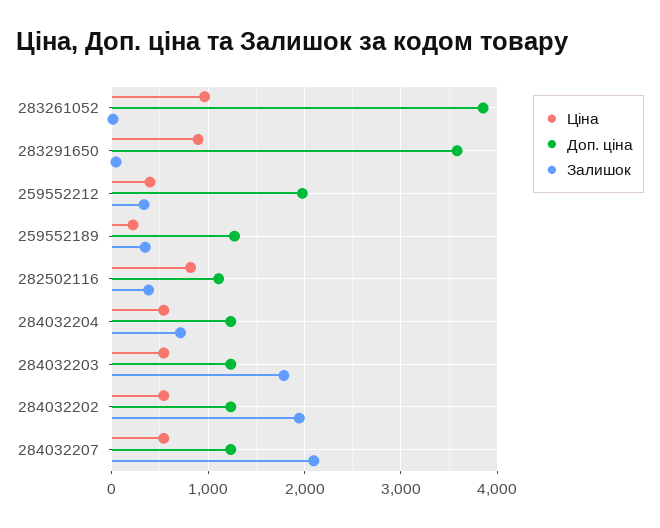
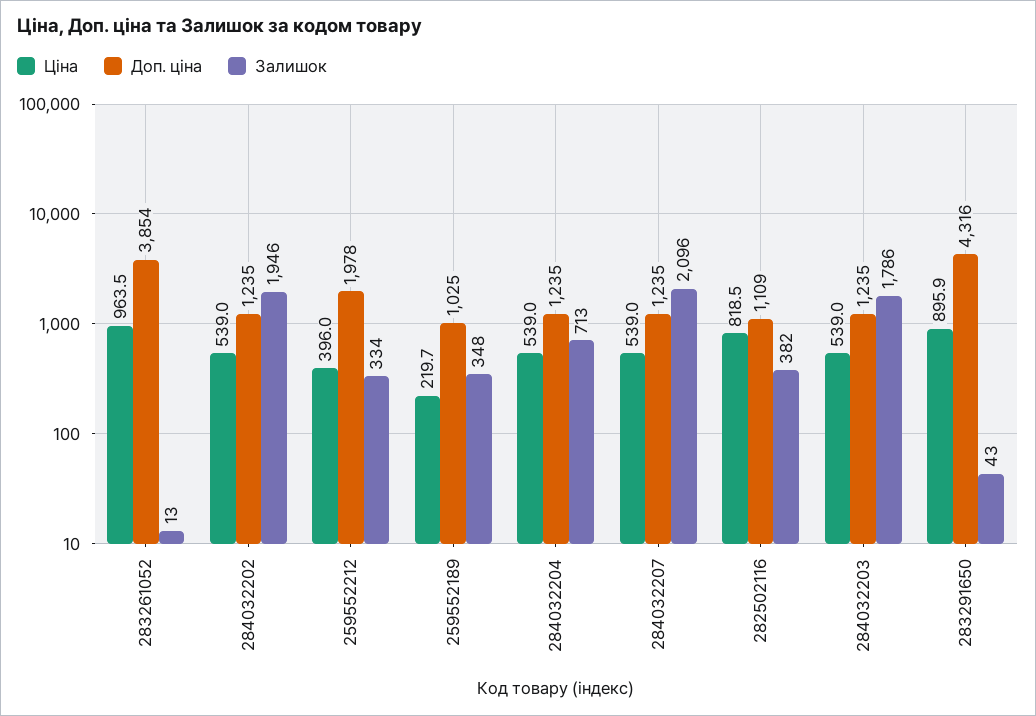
Доп. ціна, 283291650: 3600 -> 4316
Доп. ціна, 259552189: 1300 -> 1025

